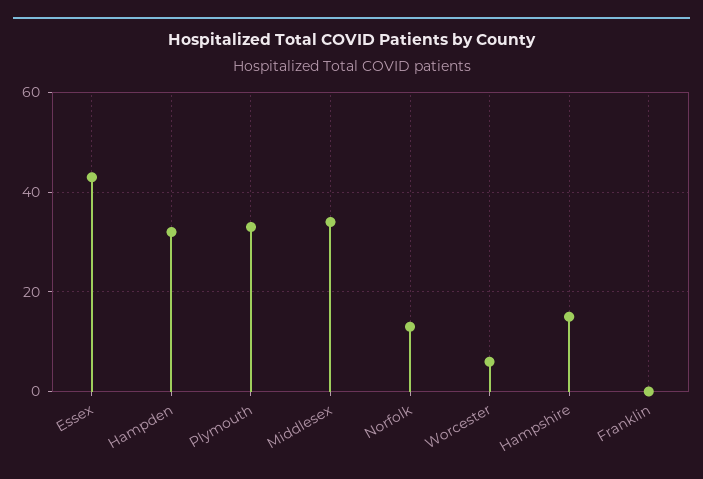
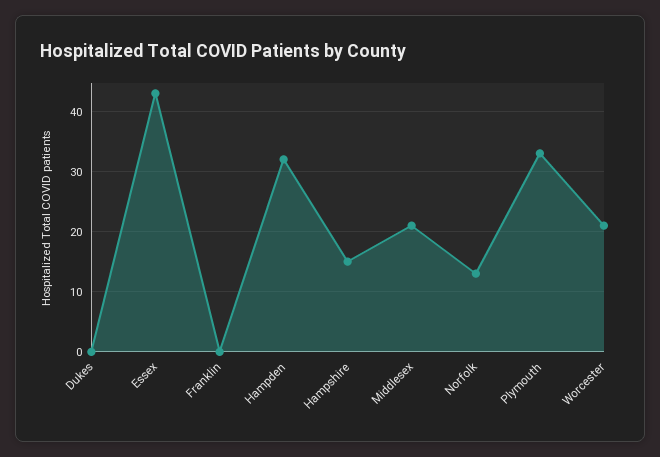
Middlesex: 35 -> 21
Worcester: 5 -> 21
Dukes: none -> 0

